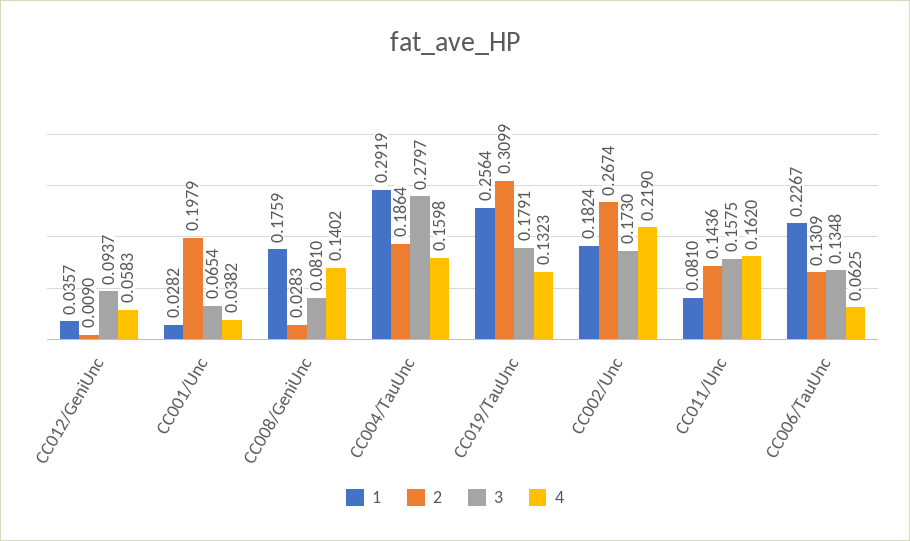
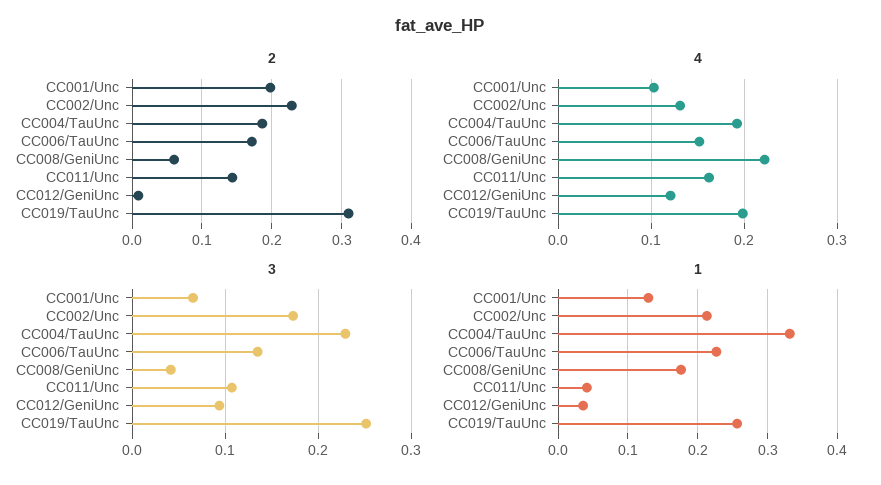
4, CC012/GeniUnc: 0.0583 -> 0.12
1, CC001/Unc: 0.0282 -> 0.13
4, CC001/Unc: 0.0382 -> 0.1
2, CC008/GeniUnc: 0.0283 -> 0.06
3, CC008/GeniUnc: 0.081 -> 0.04
4, CC008/GeniUnc: 0.1402 -> 0.22
1, CC004/TauUnc: 0.2919 -> 0.33
3, CC004/TauUnc: 0.2797 -> 0.23
4, CC004/TauUnc: 0.1598 -> 0.19
3, CC019/TauUnc: 0.1791 -> 0.25
4, CC019/TauUnc: 0.1323 -> 0.2
1, CC002/Unc: 0.1824 -> 0.21
2, CC002/Unc: 0.2674 -> 0.23
4, CC002/Unc: 0.219 -> 0.13
1, CC011/Unc: 0.081 -> 0.04
3, CC011/Unc: 0.1575 -> 0.11
2, CC006/TauUnc: 0.1309 -> 0.17
4, CC006/TauUnc: 0.0625 -> 0.15

